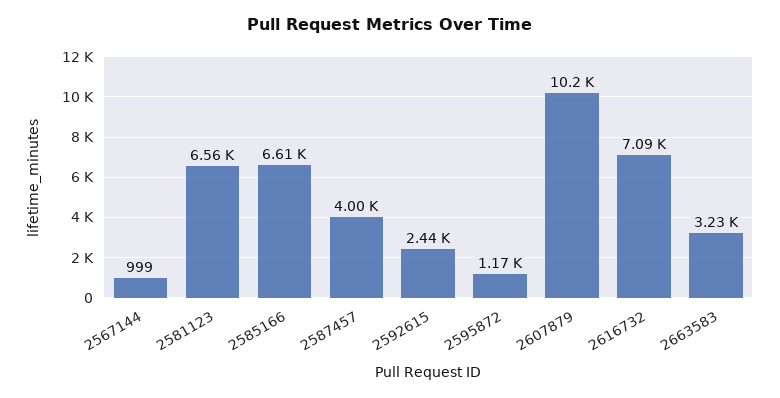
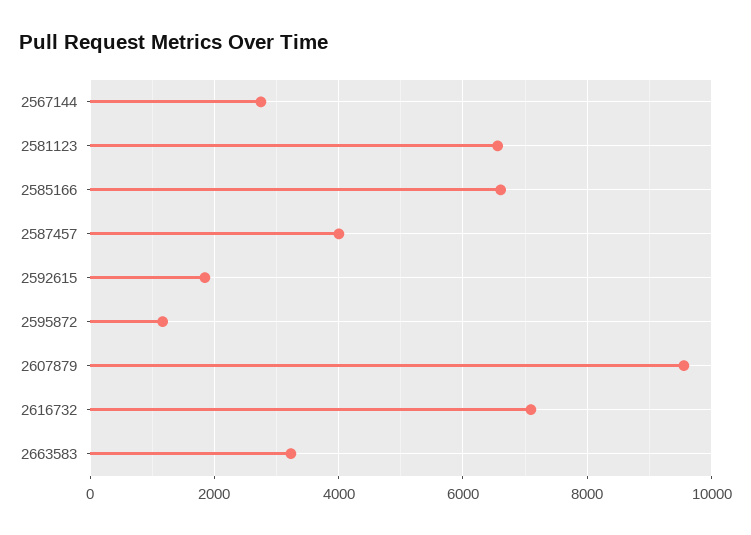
2567144: 999 -> 2800
2592615: 2440 -> 1800
2607879: 10200 -> 9600

